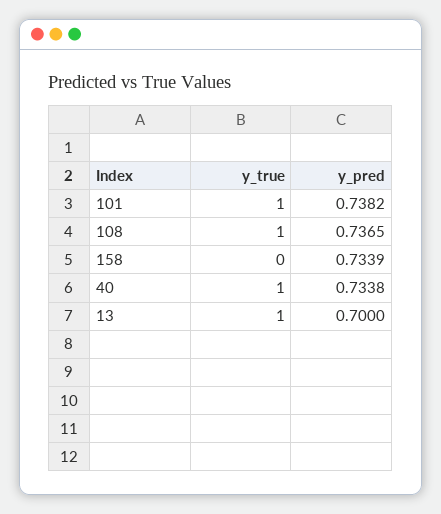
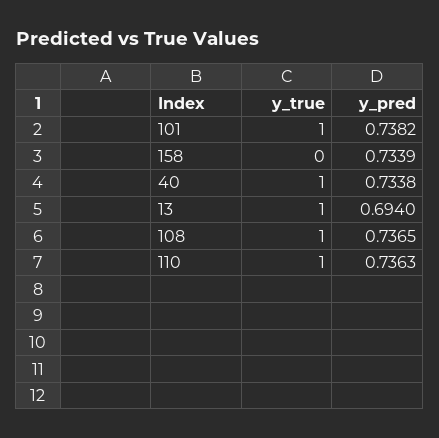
y_pred, 13: 0.7 -> 0.694
y_true, 110: none -> 1
y_pred, 110: none -> 0.7363

